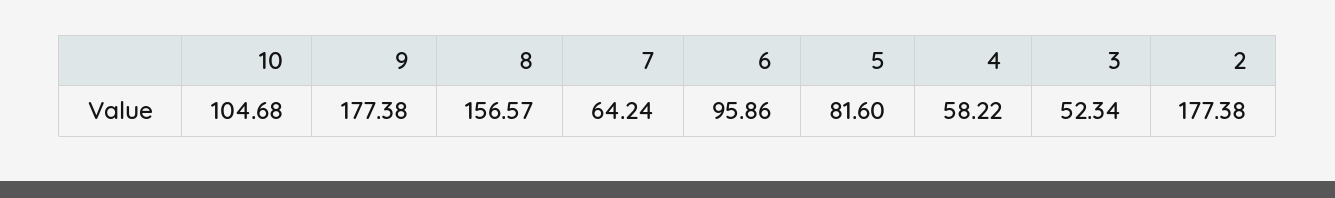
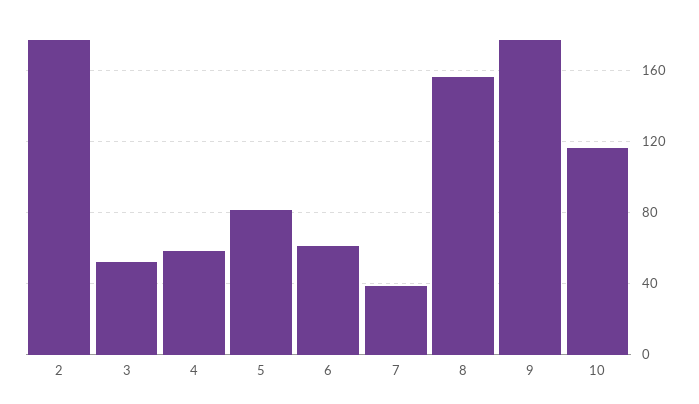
10: 104.68 -> 115
7: 64.24 -> 40
6: 95.86 -> 60

